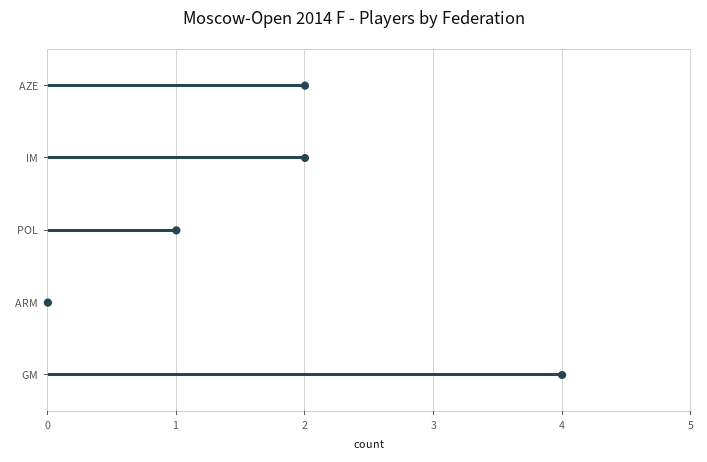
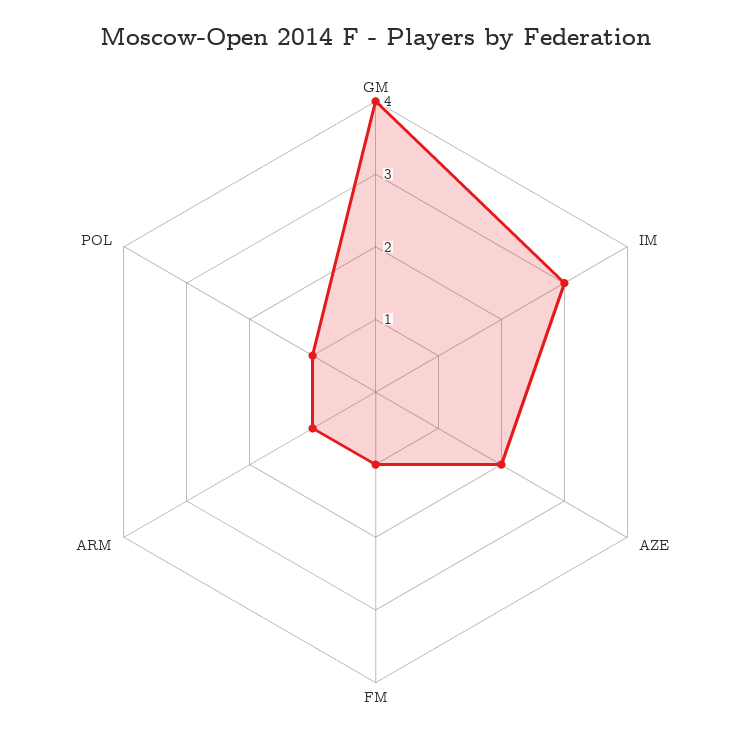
IM: 2 -> 3
ARM: 0 -> 1
FM: none -> 1

